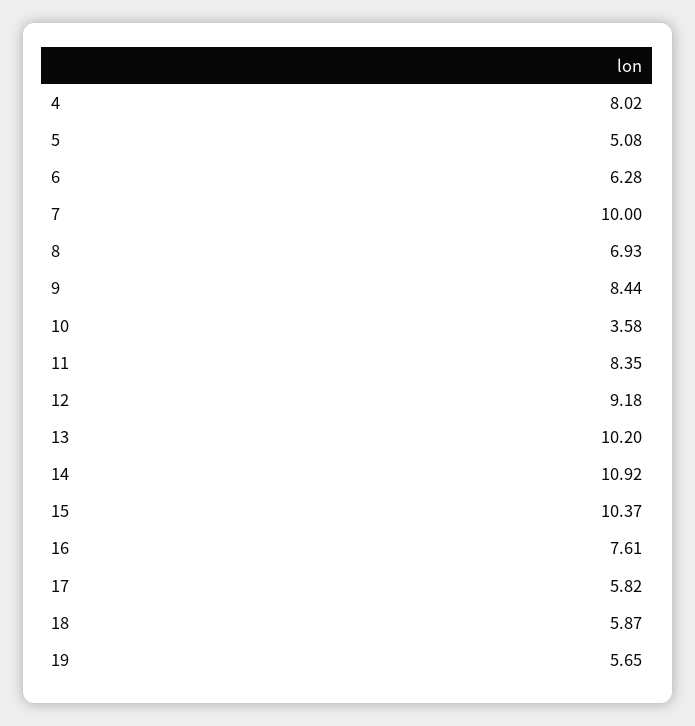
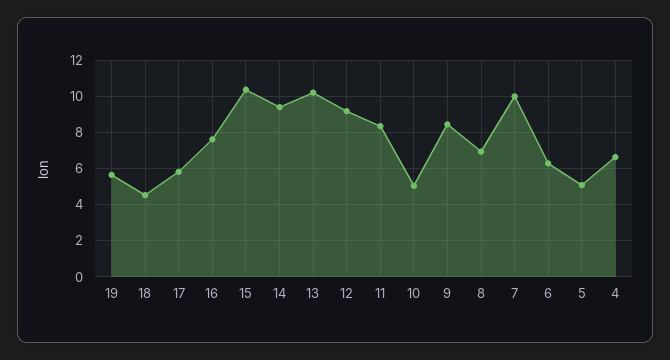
4: 8.02 -> 6.5
10: 3.58 -> 5
14: 10.92 -> 9.5
18: 5.87 -> 4.5

